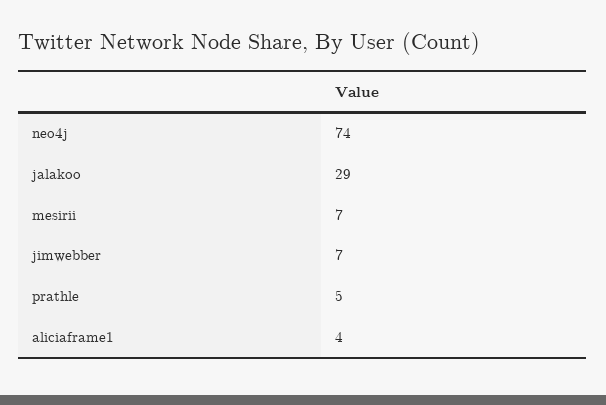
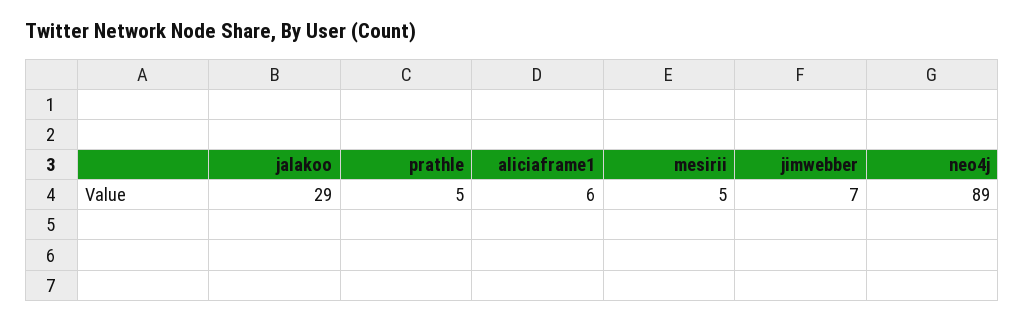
neo4j: 74 -> 89
mesirii: 7 -> 5
aliciaframe1: 4 -> 6

